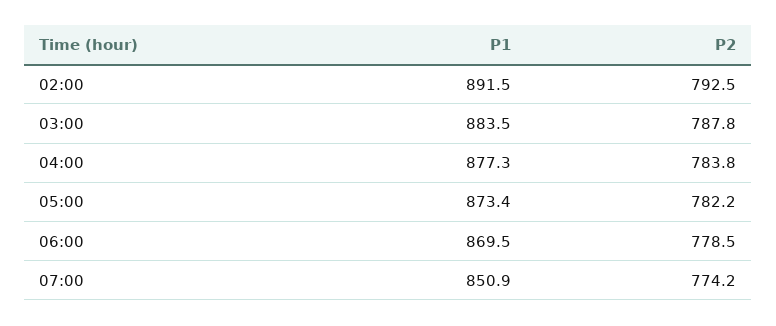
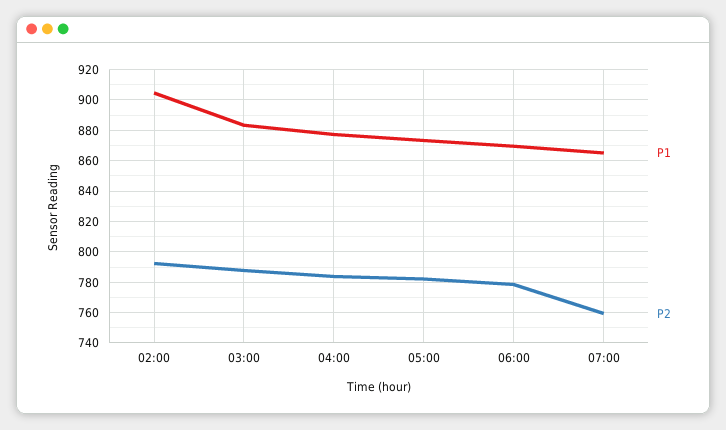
P1, 02:00: 891.5 -> 905
P1, 07:00: 850.9 -> 865
P2, 07:00: 774.2 -> 760

